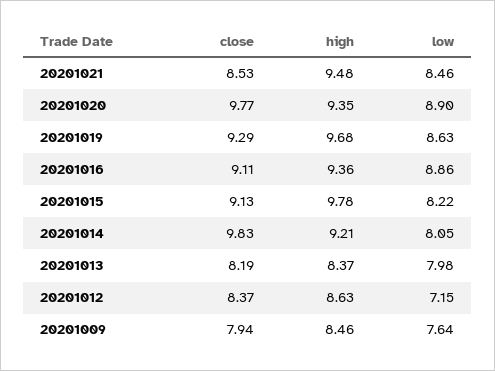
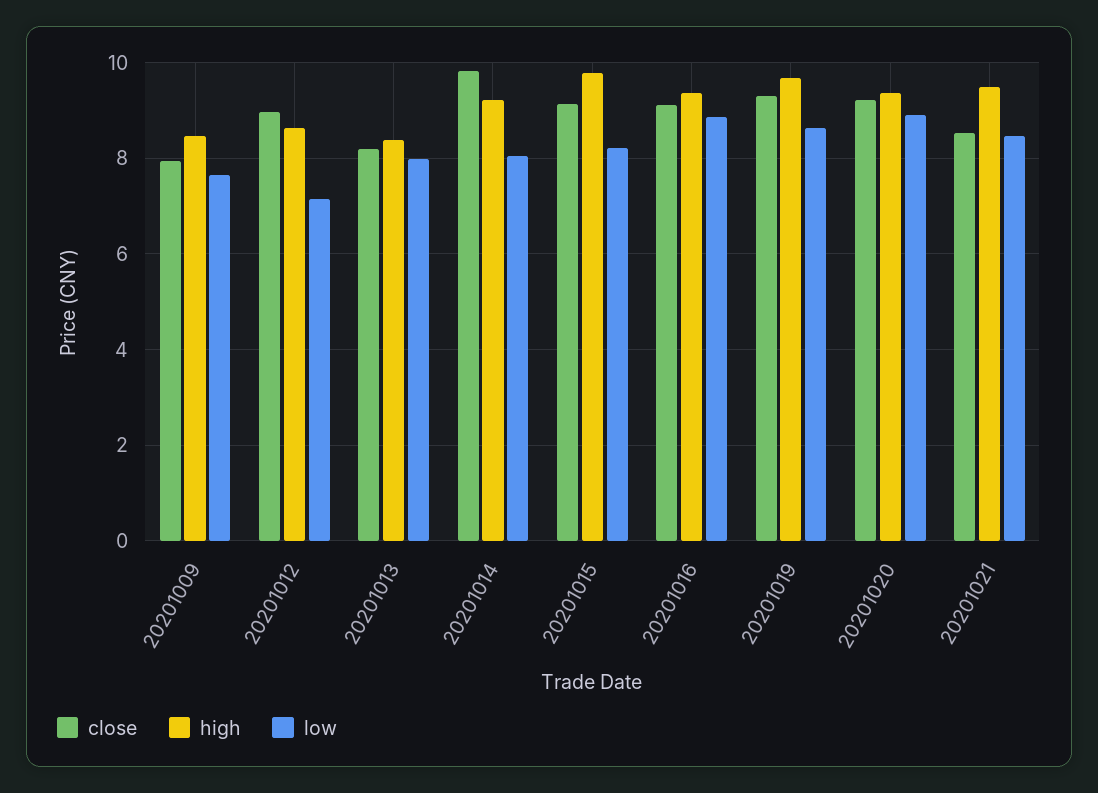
close, 20201020: 9.77 -> 9.2
close, 20201012: 8.37 -> 9

